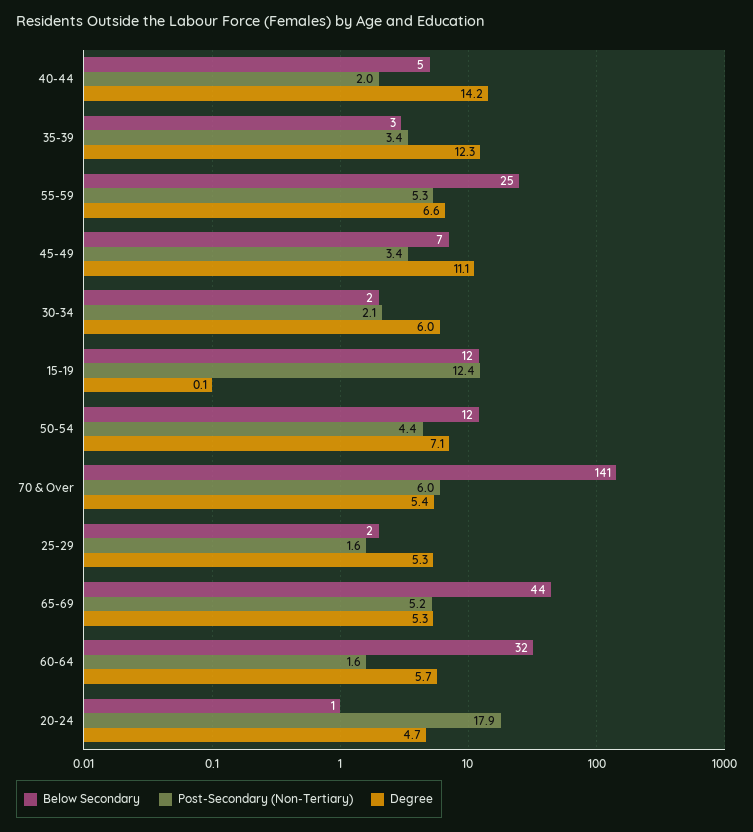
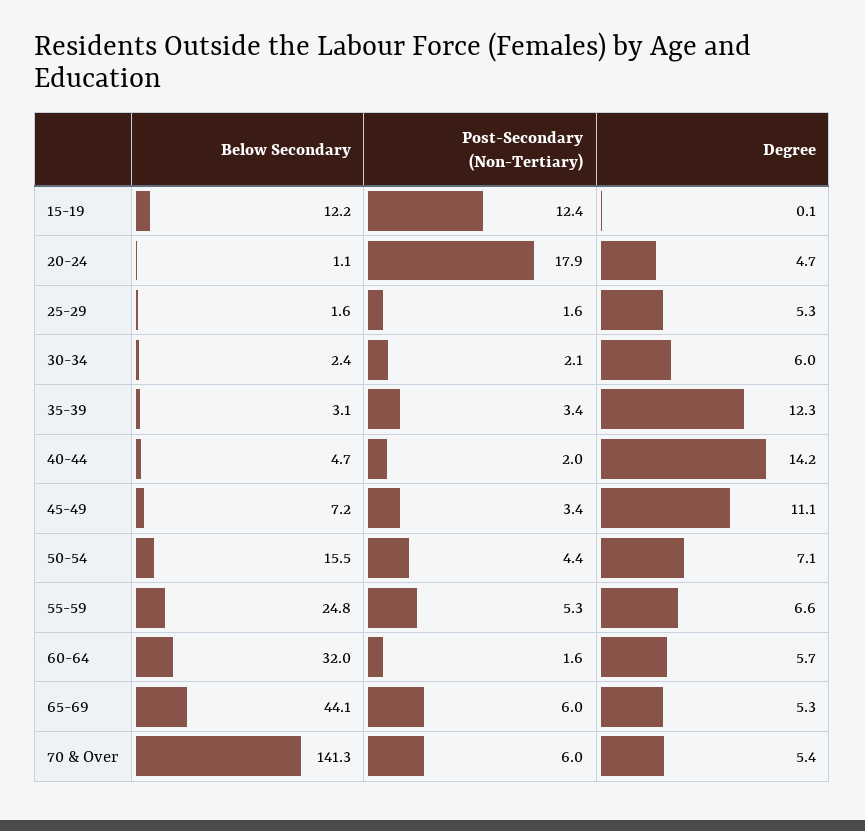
Below Secondary, 50-54: 12 -> 15.5
Post-Secondary (Non-Tertiary), 65-69: 5.2 -> 6

